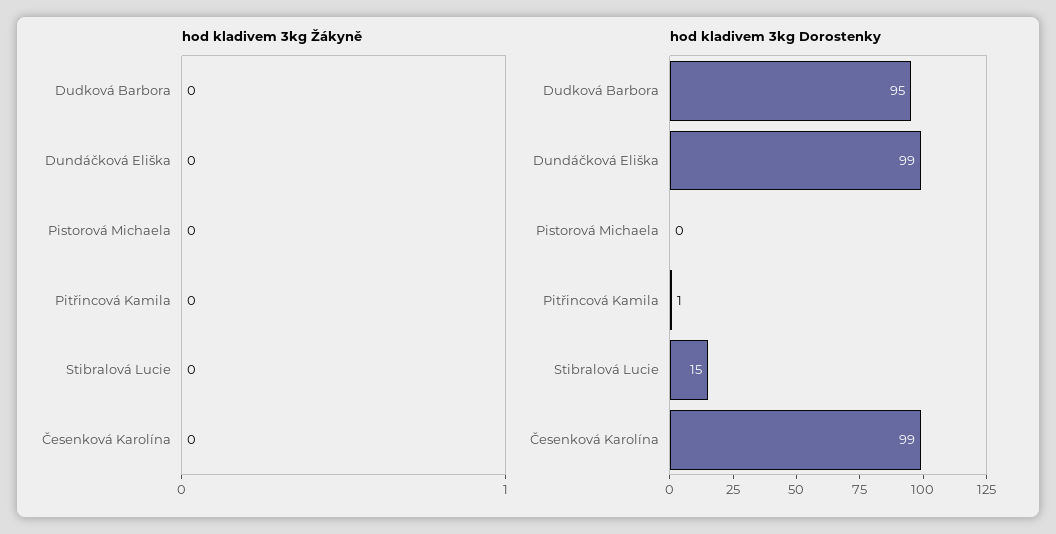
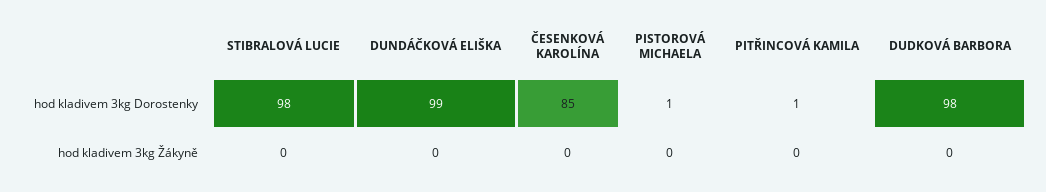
hod kladivem 3kg Dorostenky, Dudková Barbora: 95 -> 98
hod kladivem 3kg Dorostenky, Pistorová Michaela: 0 -> 1
hod kladivem 3kg Dorostenky, Stibralová Lucie: 15 -> 98
hod kladivem 3kg Dorostenky, Česenková Karolína: 99 -> 85

